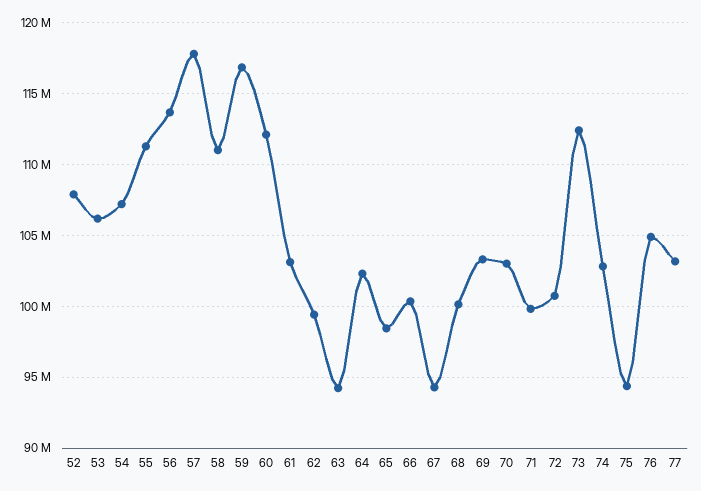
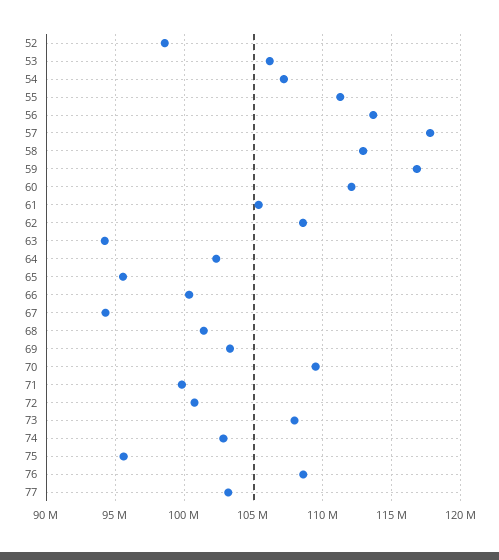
52: 108000000 -> 98500000
58: 111000000 -> 113000000
61: 103000000 -> 105500000
62: 99500000 -> 108500000
65: 98500000 -> 95500000
68: 100000000 -> 101500000
70: 103000000 -> 109500000
73: 112500000 -> 108000000
75: 94500000 -> 95500000
76: 105000000 -> 108500000

